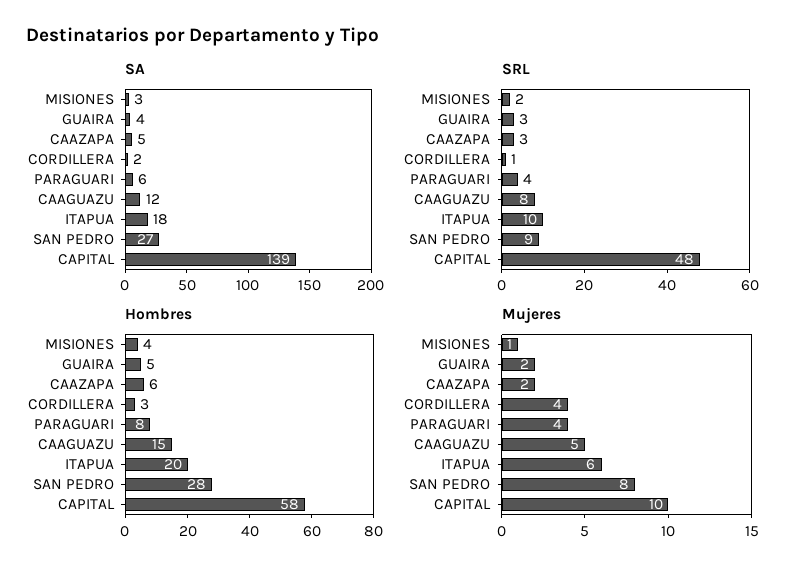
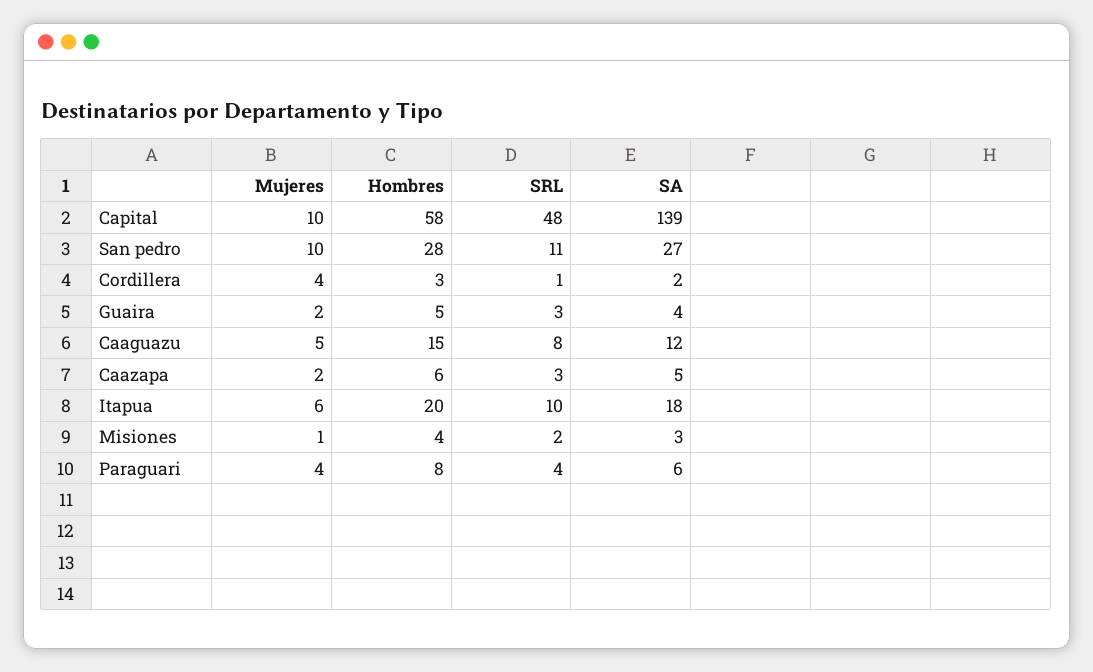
SRL, SAN PEDRO: 9 -> 11
Mujeres, SAN PEDRO: 8 -> 10

